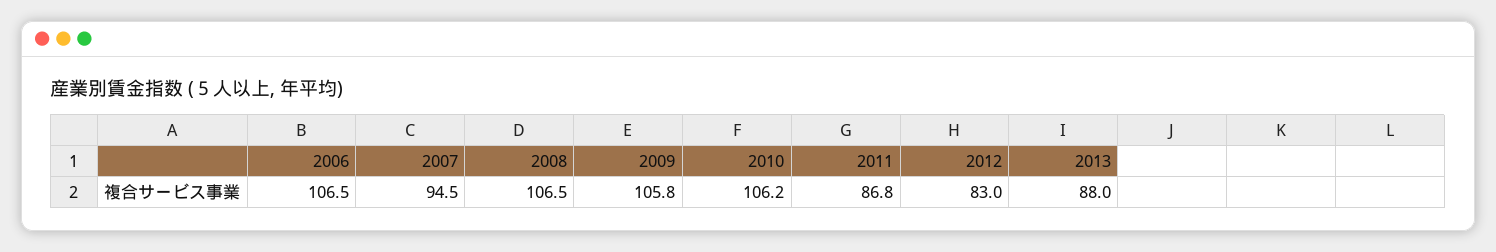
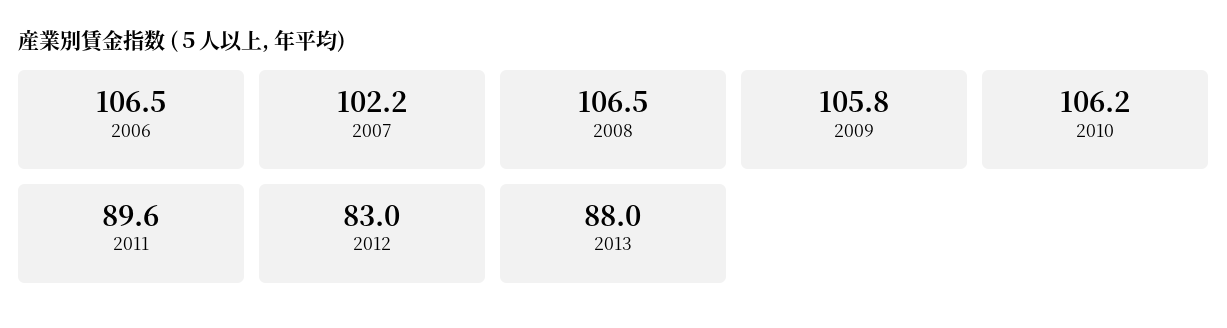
2007: 94.5 -> 102.2
2011: 86.8 -> 89.6

